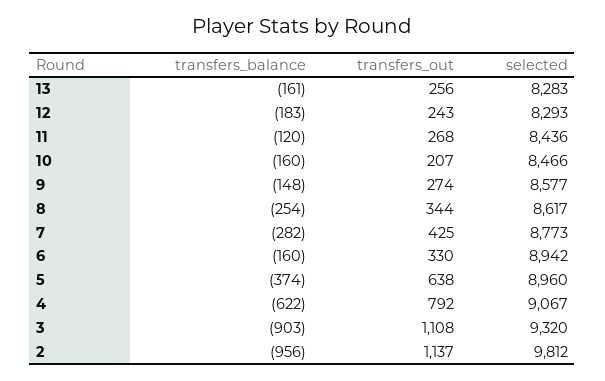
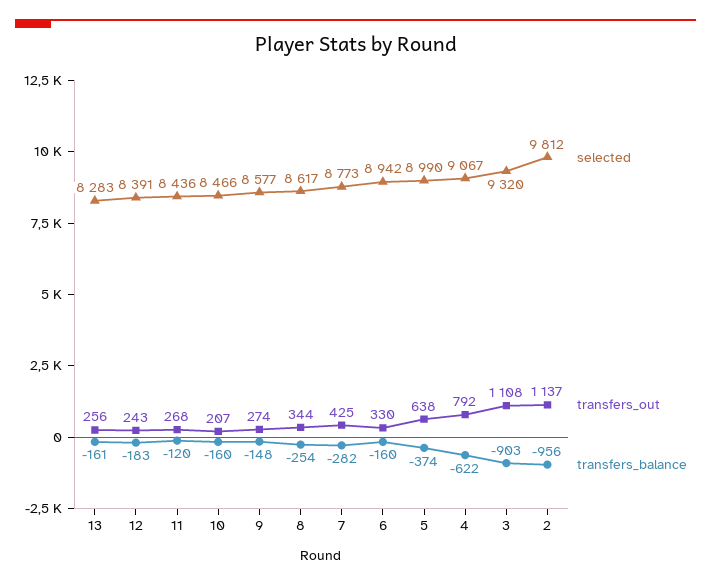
selected, 12: 8293 -> 8391
selected, 5: 8960 -> 8990

